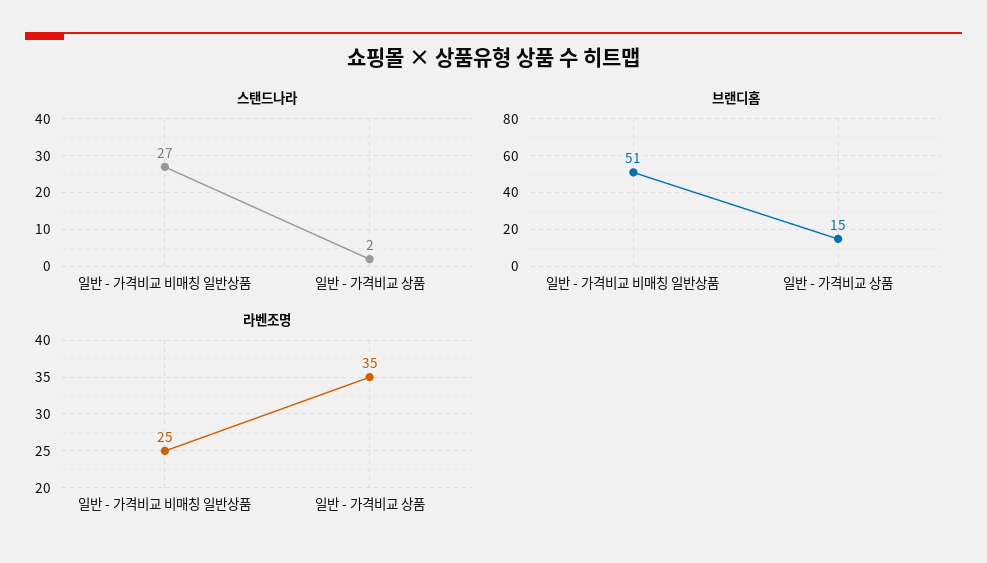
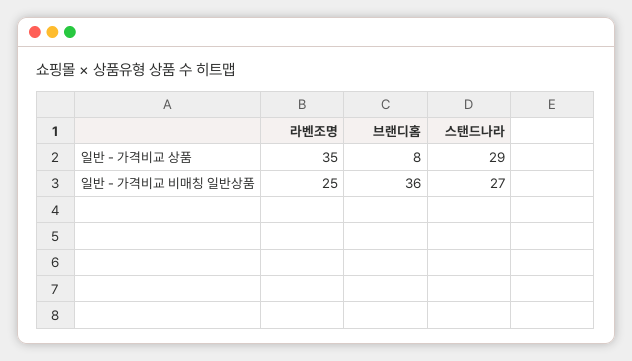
스탠드나라, 일반 - 가격비교 상품: 2 -> 29
브랜디홈, 일반 - 가격비교 비매칭 일반상품: 51 -> 36
브랜디홈, 일반 - 가격비교 상품: 15 -> 8

